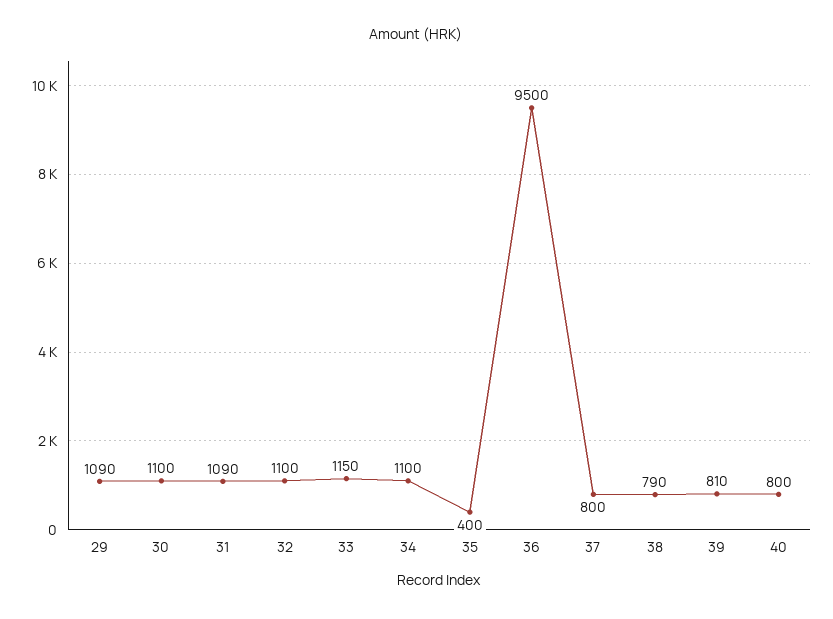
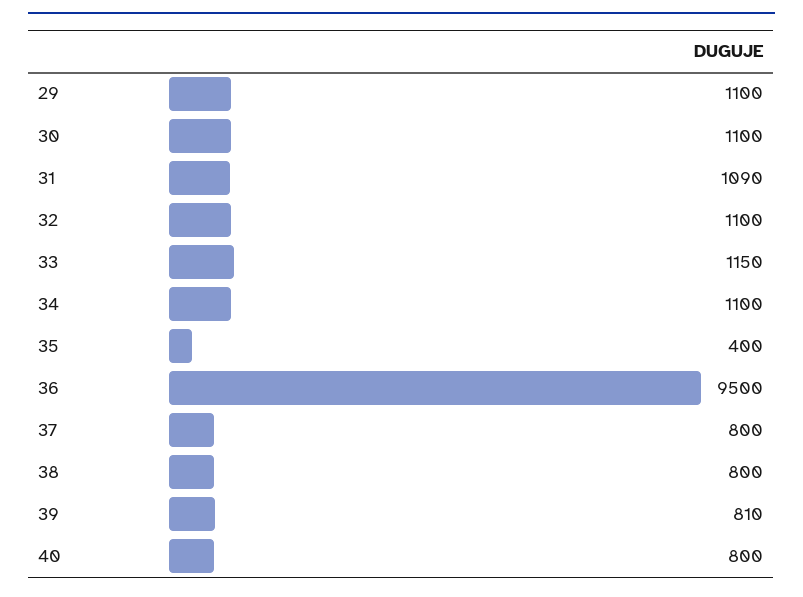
29: 1090 -> 1100
38: 790 -> 800

